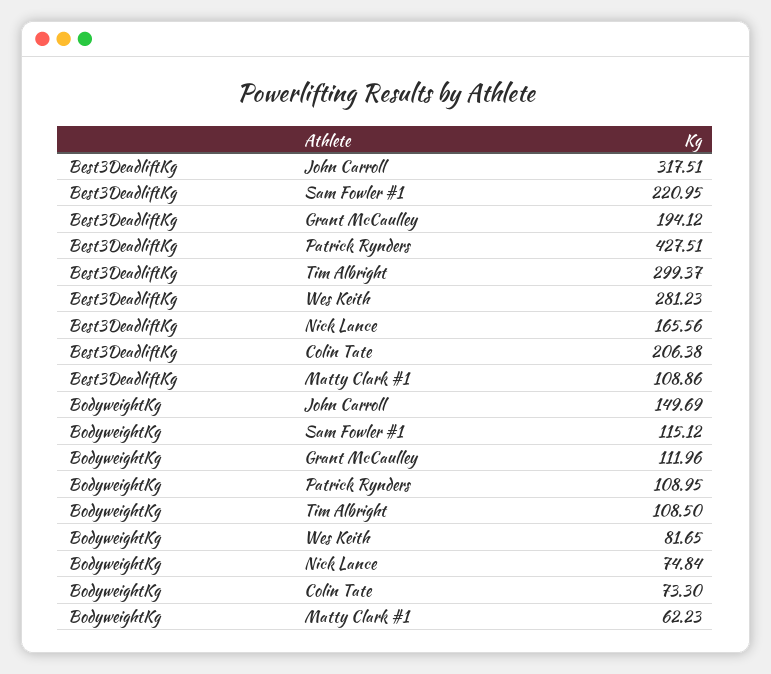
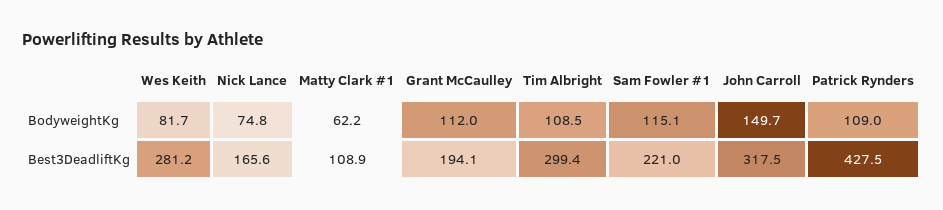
Best3DeadliftKg, Colin Tate: 206.38 -> none
BodyweightKg, Colin Tate: 73.3 -> none

